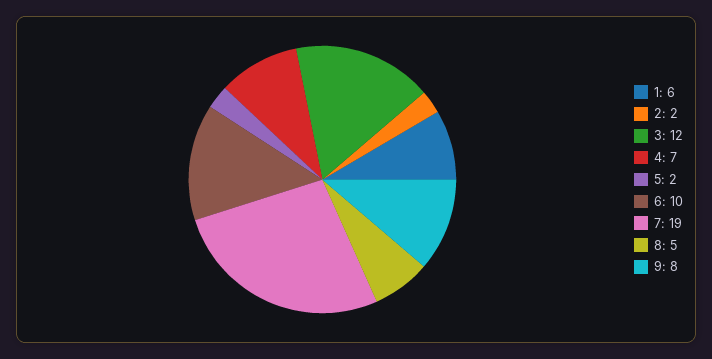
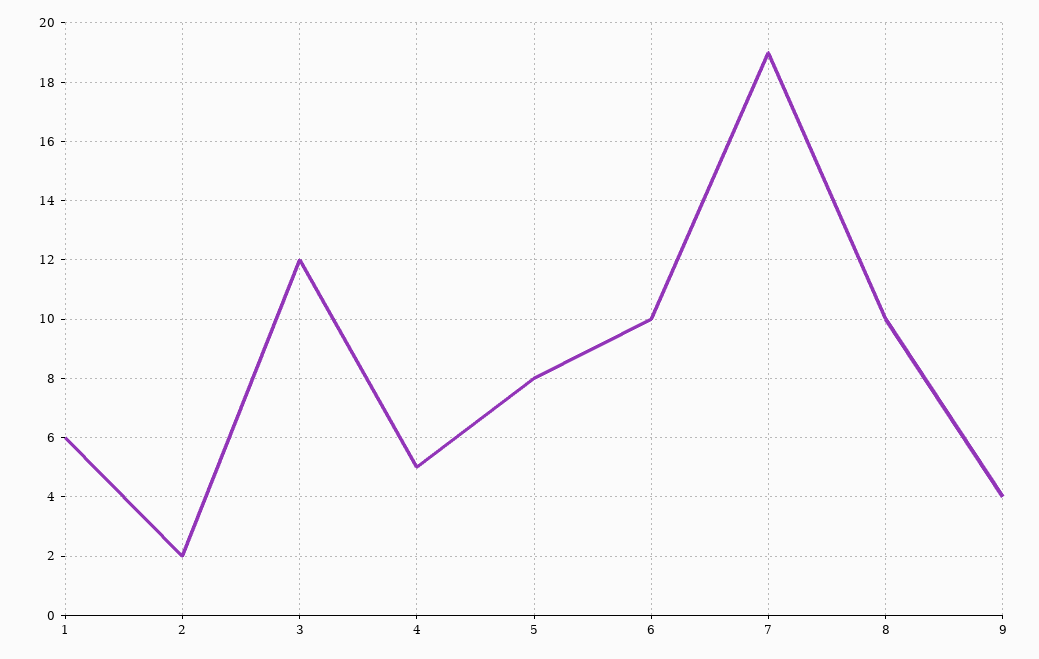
4: 7 -> 5
5: 2 -> 8
8: 5 -> 10
9: 8 -> 4

